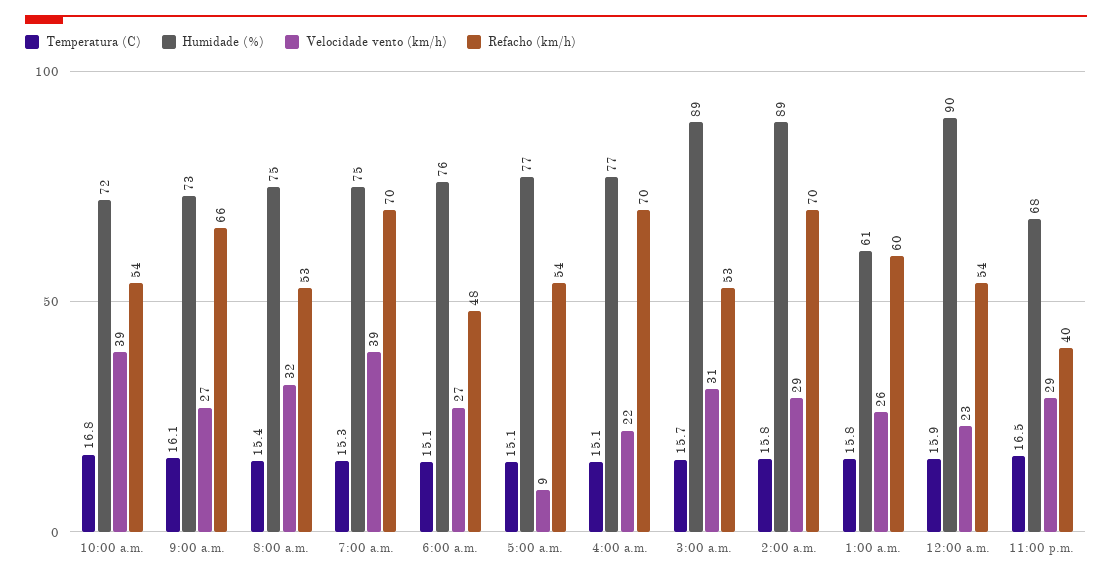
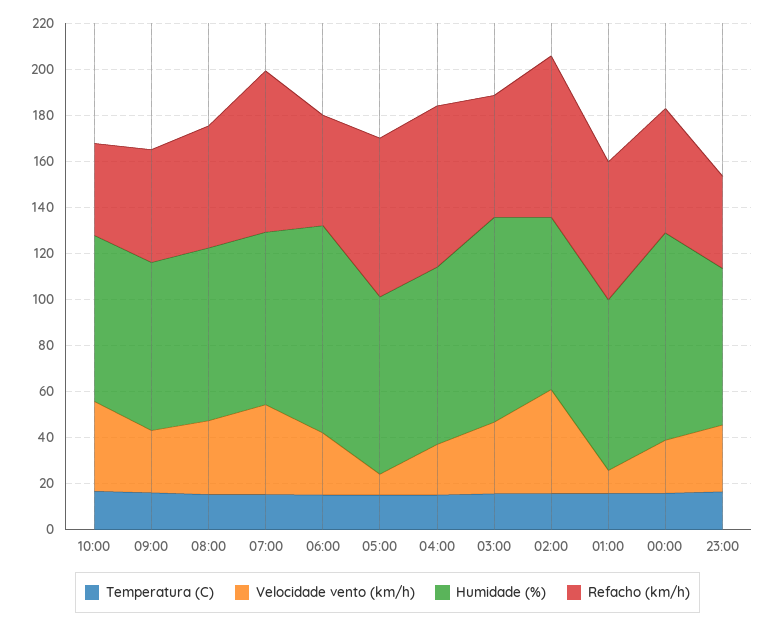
Refacho (km/h), 10:00 a.m.: 54 -> 40
Refacho (km/h), 9:00 a.m.: 66 -> 50
Humidade (%), 6:00 a.m.: 76 -> 90
Refacho (km/h), 5:00 a.m.: 54 -> 70
Humidade (%), 2:00 a.m.: 89 -> 75
Velocidade vento (km/h), 2:00 a.m.: 29 -> 45
Humidade (%), 1:00 a.m.: 61 -> 75
Velocidade vento (km/h), 1:00 a.m.: 26 -> 10

